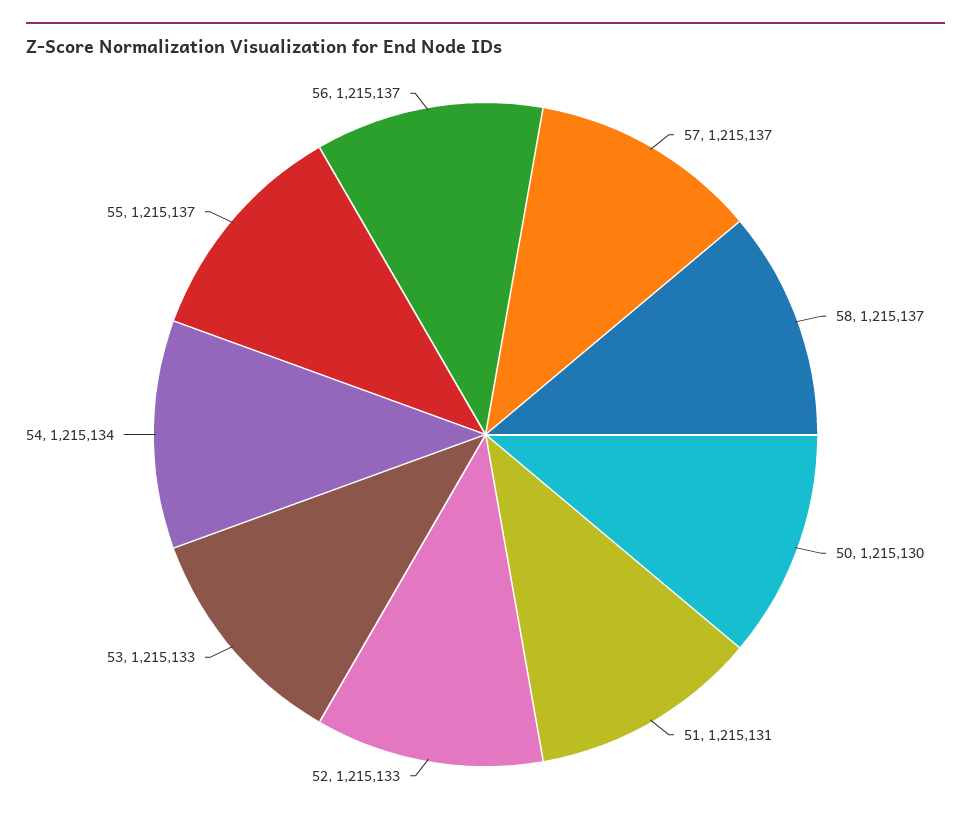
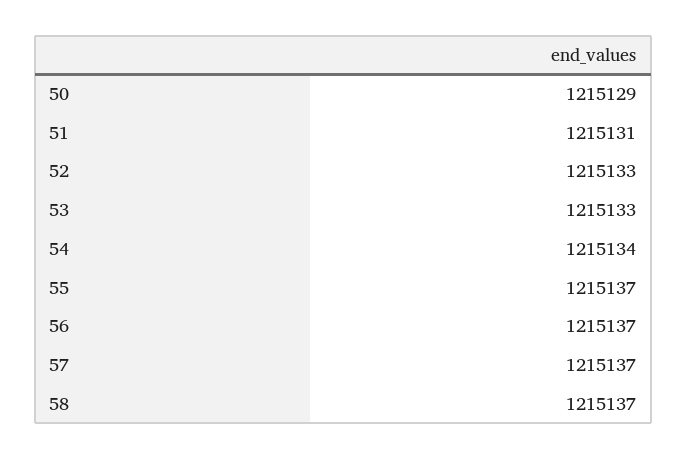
50: 1215130 -> 1215129

